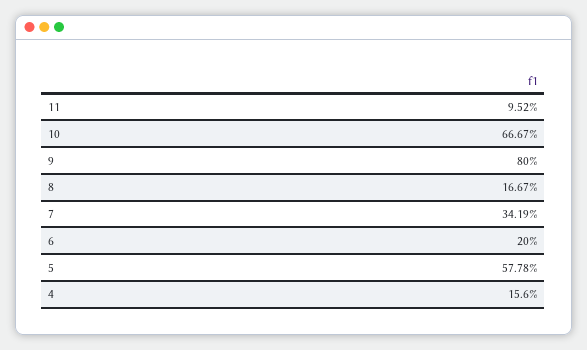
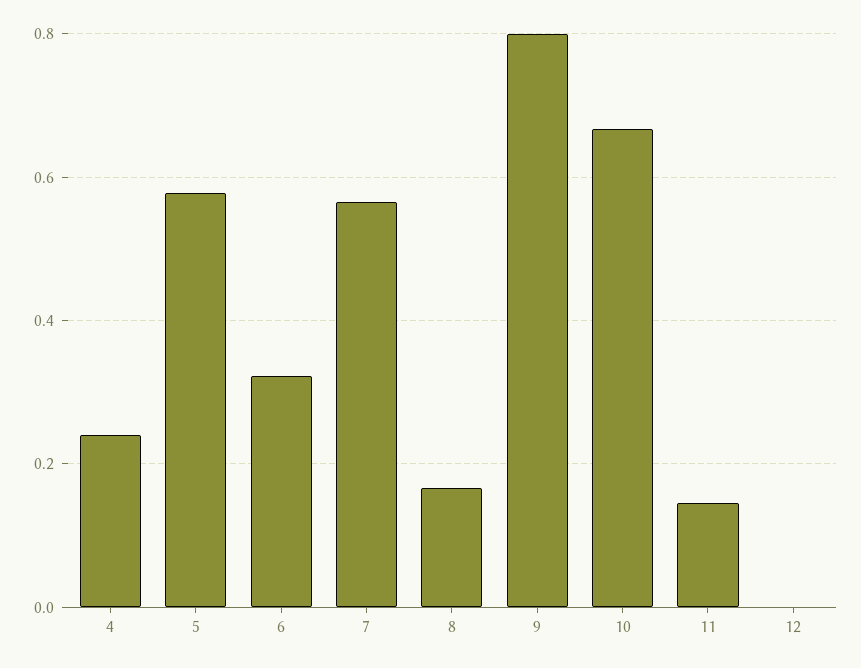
11: 0.0952 -> 0.14
7: 0.3419 -> 0.56
6: 0.2 -> 0.32
4: 0.156 -> 0.24
12: none -> 0

